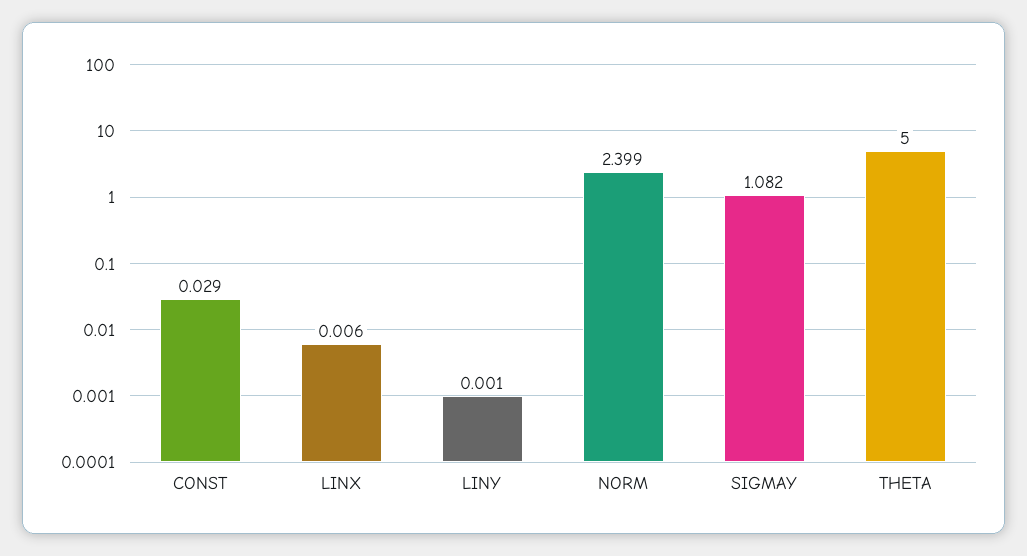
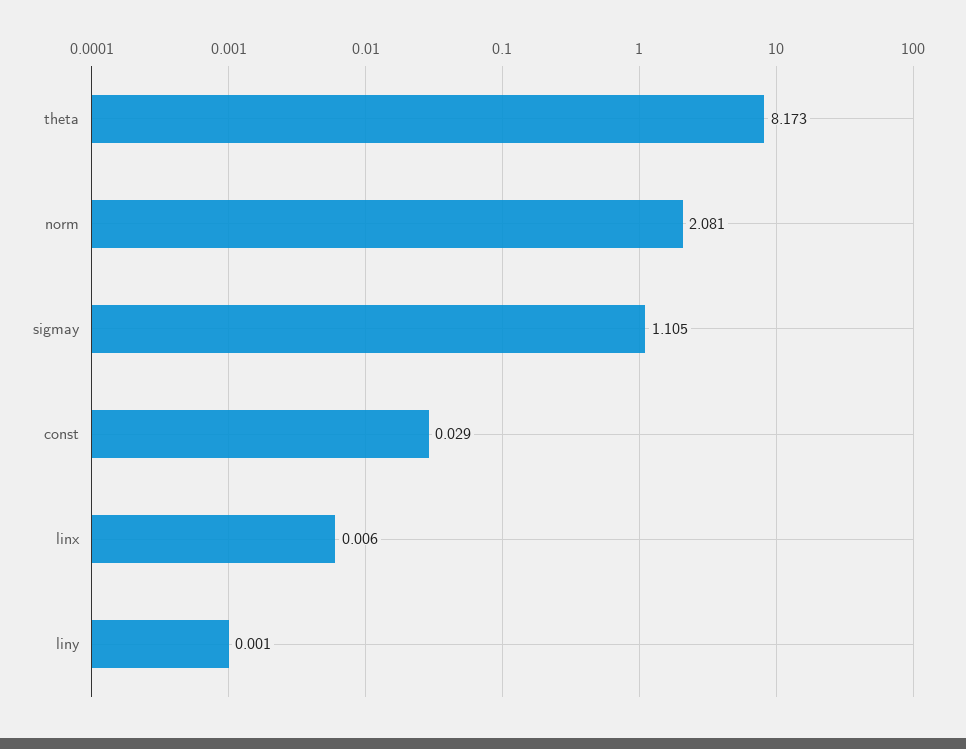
NORM: 2.399 -> 2.081
SIGMAY: 1.082 -> 1.105
THETA: 5 -> 8.173

